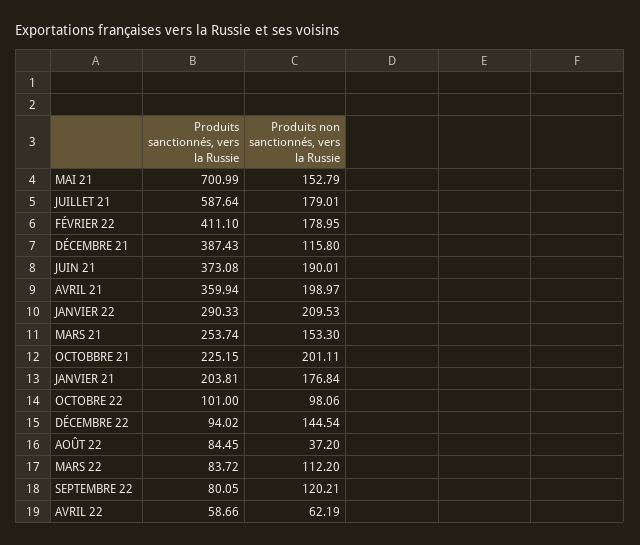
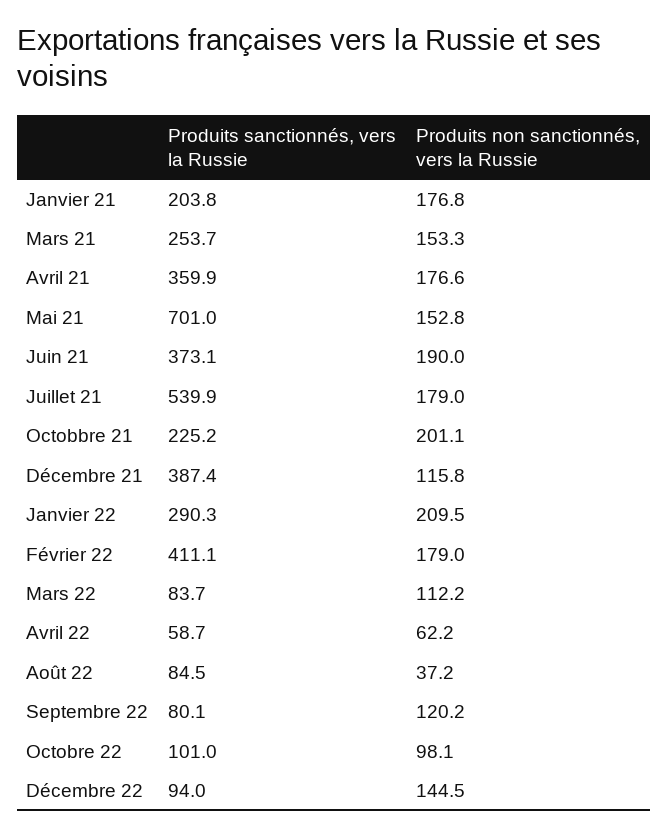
Produits sanctionnés, vers la Russie, JUILLET 21: 587.64 -> 539.9
Produits non sanctionnés, vers la Russie, AVRIL 21: 198.97 -> 176.6

